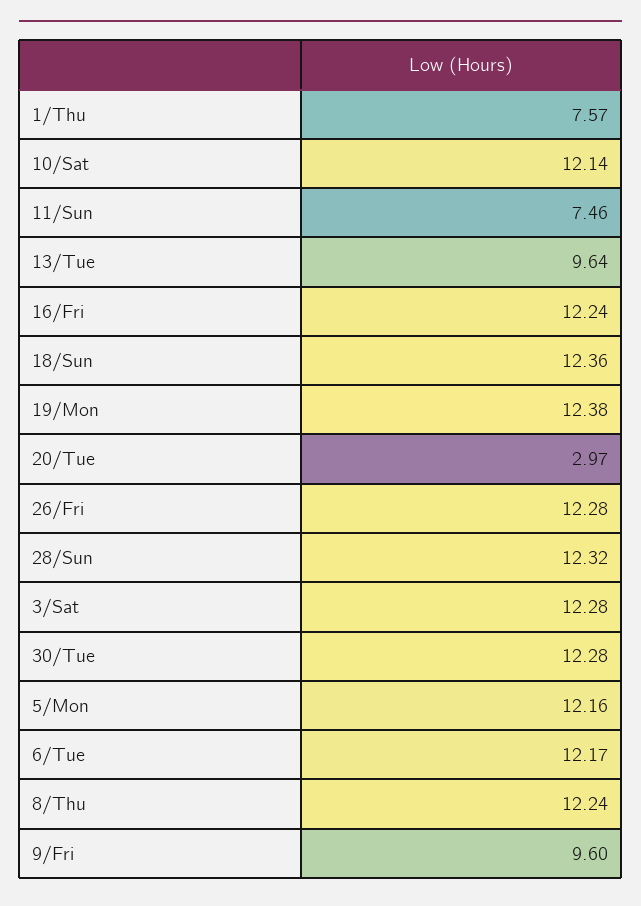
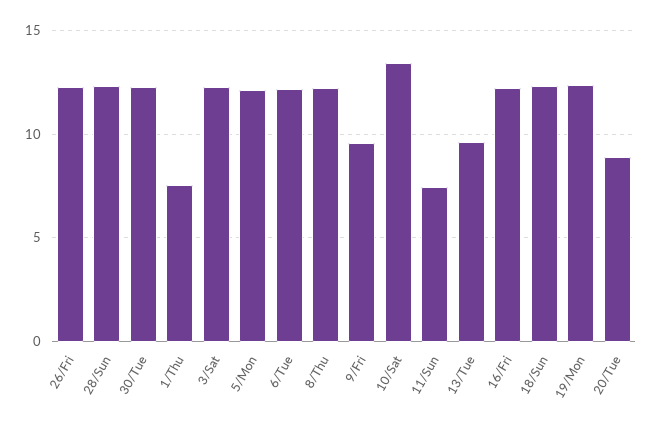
10/Sat: 12.14 -> 13.5
20/Tue: 2.97 -> 9

